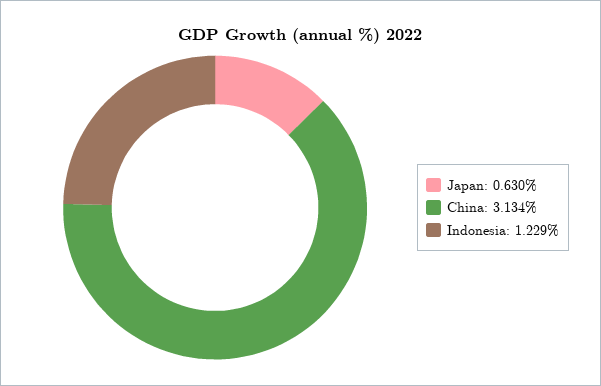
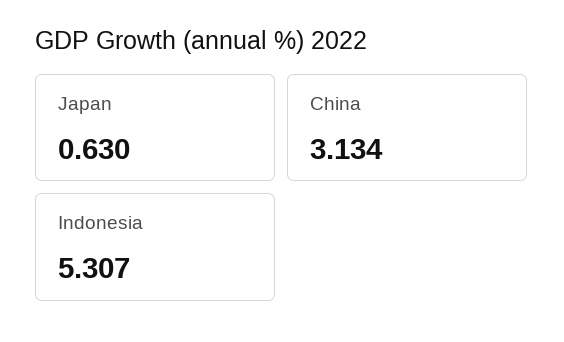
Indonesia: 1.229 -> 5.307

